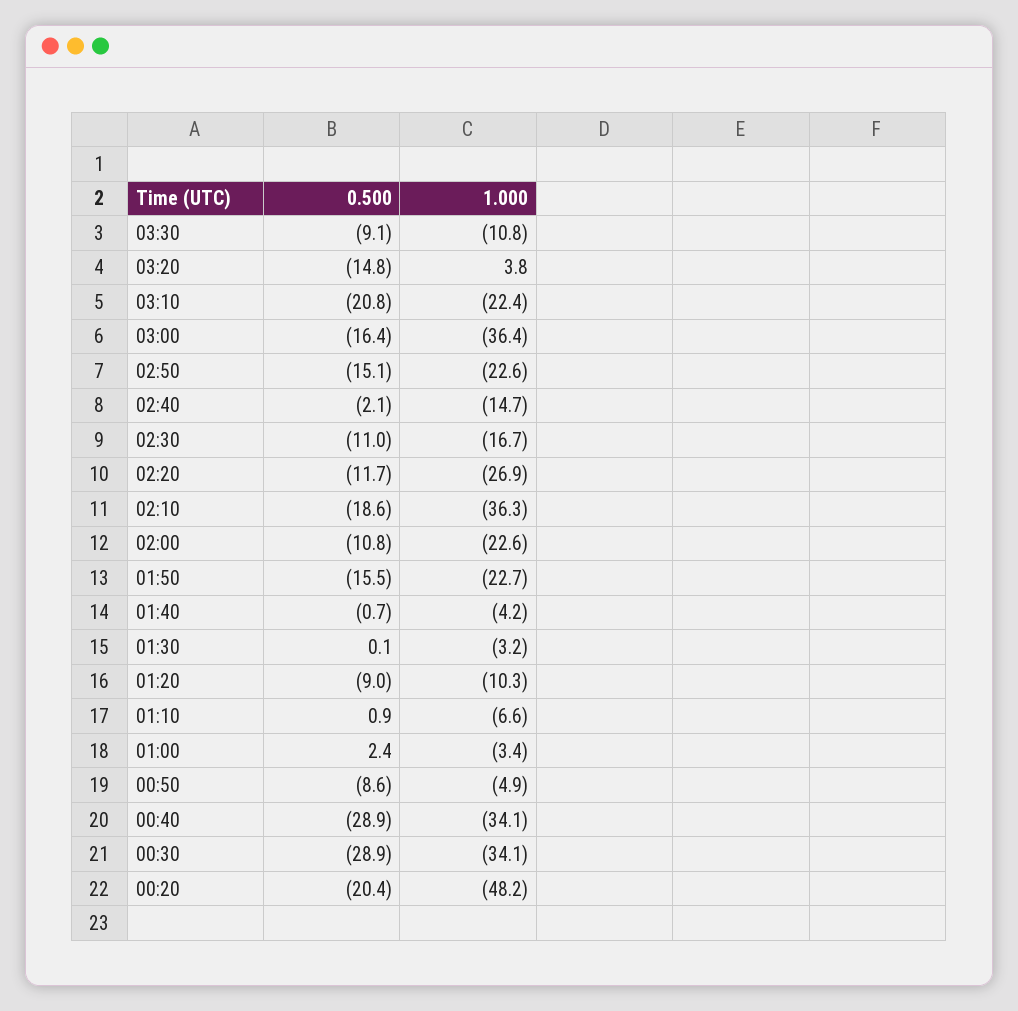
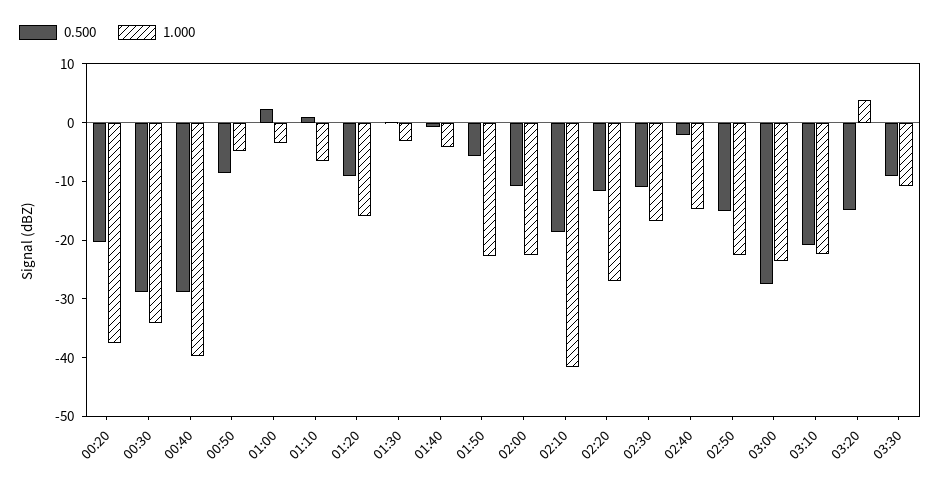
0.500, 03:00: -16.4 -> -28
1.000, 03:00: -36.4 -> -24
1.000, 02:10: -36.3 -> -42
0.500, 01:50: -15.5 -> -6
1.000, 01:20: -10.3 -> -16
1.000, 00:40: -34.1 -> -40
1.000, 00:20: -48.2 -> -38

